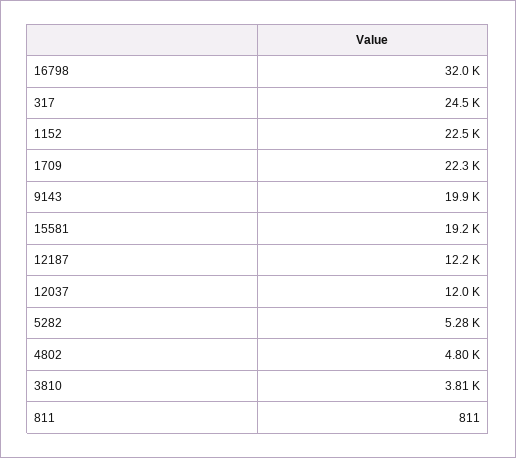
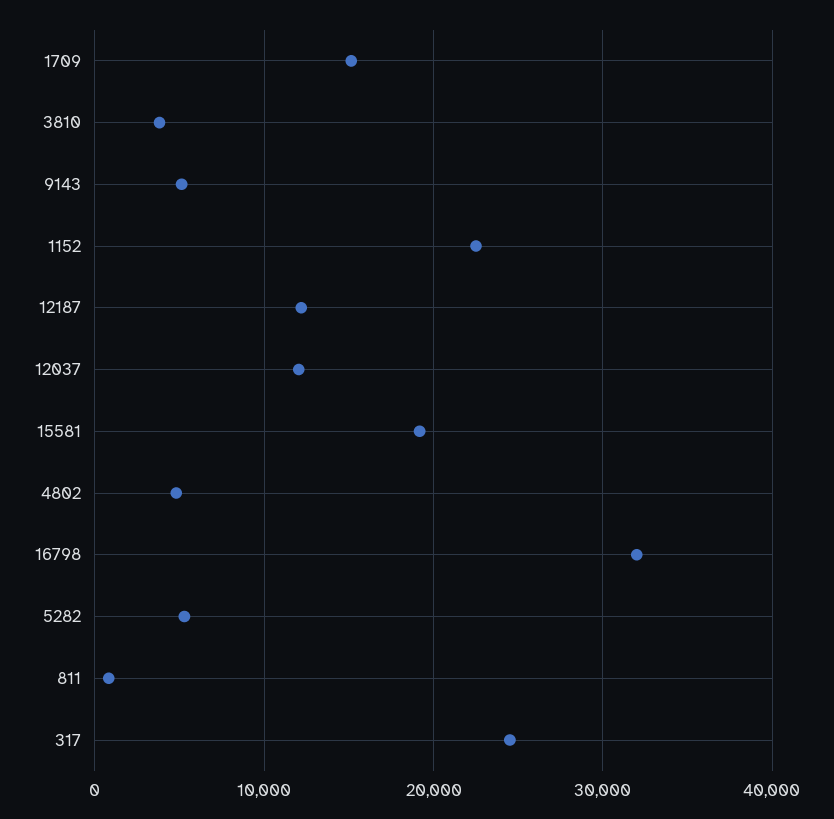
1709: 22300 -> 15000
9143: 19900 -> 5000

